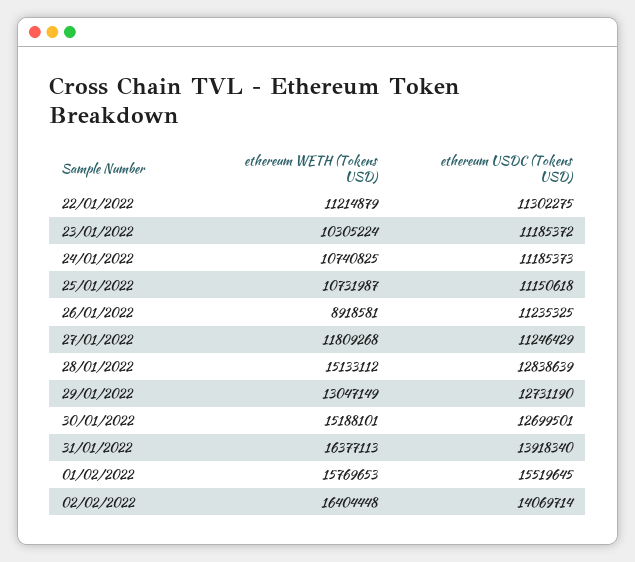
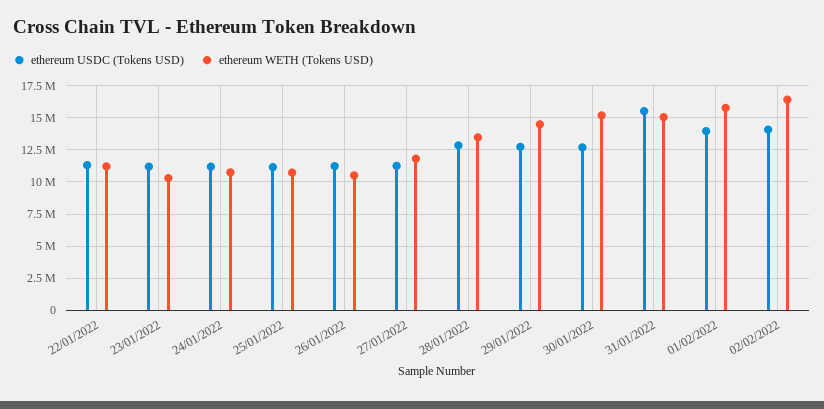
ethereum WETH (Tokens USD), 26/01/2022: 8918581 -> 10500000
ethereum WETH (Tokens USD), 28/01/2022: 15133112 -> 13500000
ethereum WETH (Tokens USD), 29/01/2022: 13047149 -> 14500000
ethereum WETH (Tokens USD), 31/01/2022: 16377113 -> 15000000
ethereum USDC (Tokens USD), 31/01/2022: 13918340 -> 15500000
ethereum USDC (Tokens USD), 01/02/2022: 15519645 -> 14000000

